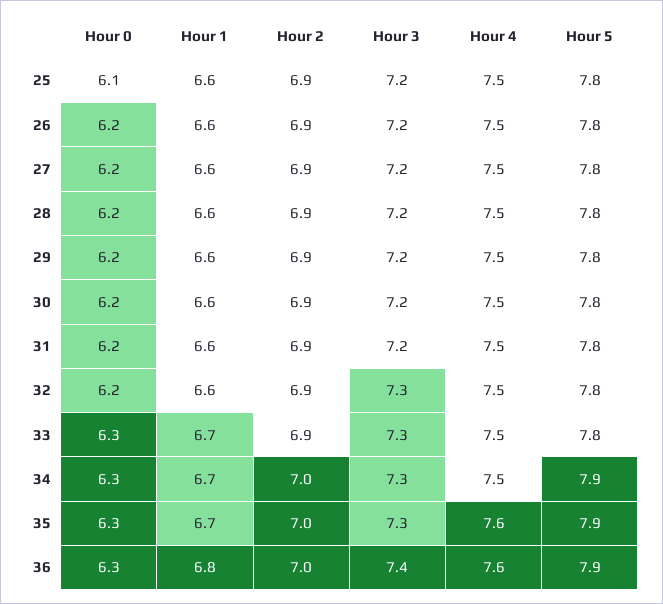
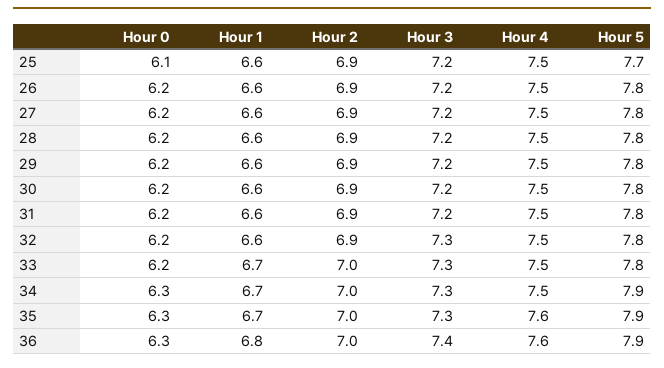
Hour 5, 25: 7.8 -> 7.7
Hour 0, 33: 6.3 -> 6.2
Hour 2, 33: 6.9 -> 7

